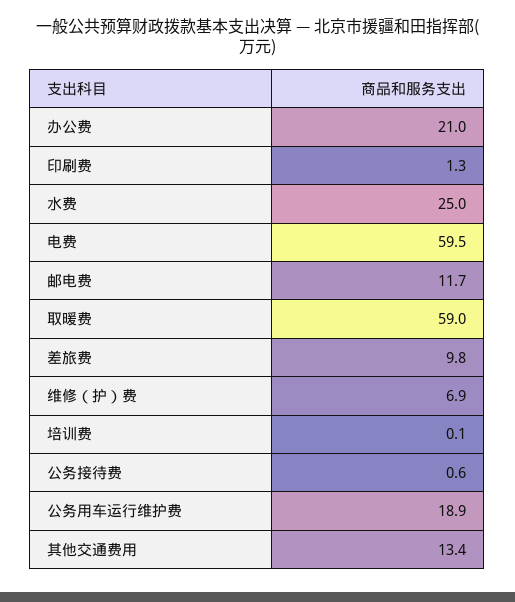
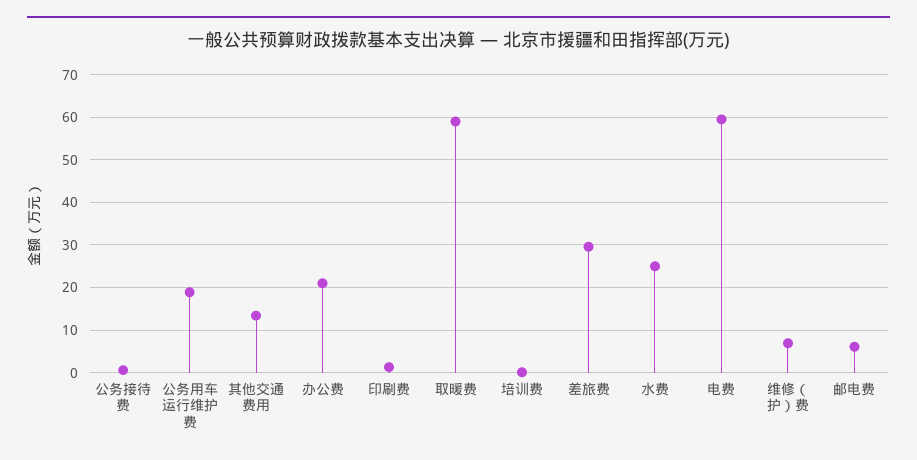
邮电费: 11.7 -> 6
差旅费: 9.8 -> 30

